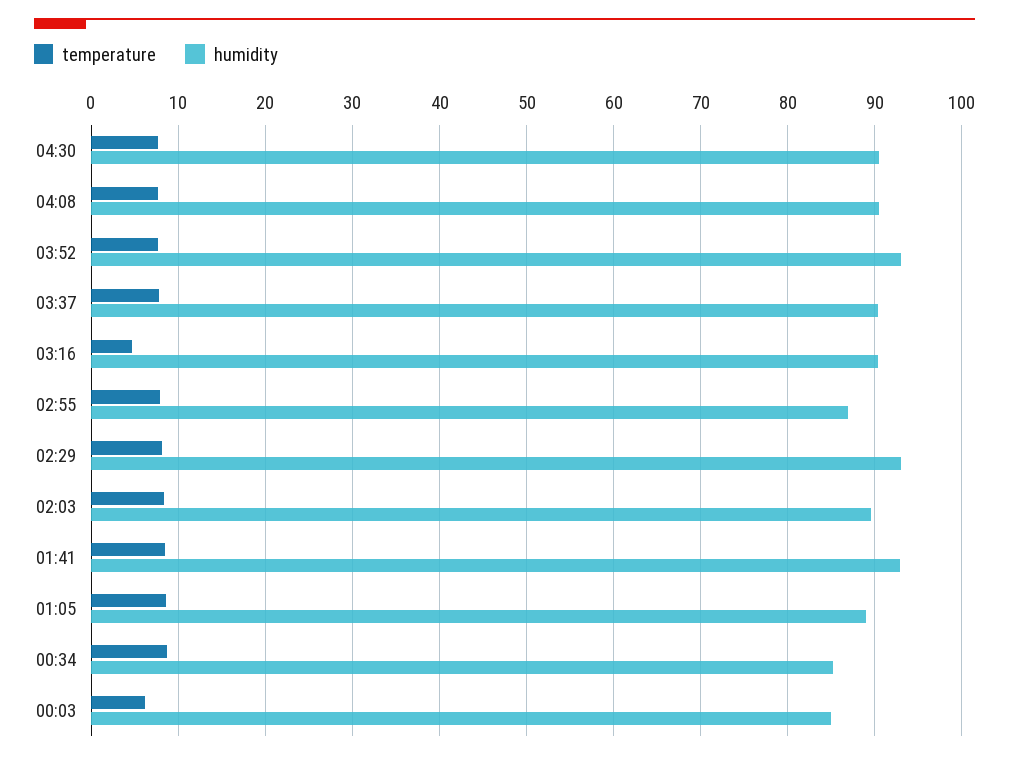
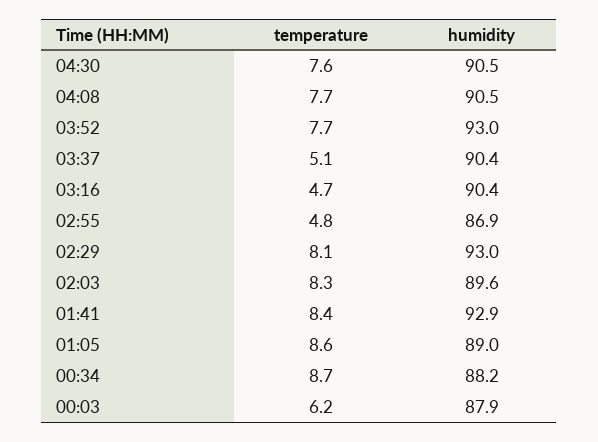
temperature, 03:37: 8 -> 5.1
temperature, 02:55: 8 -> 4.8
humidity, 00:34: 85 -> 88.2
humidity, 00:03: 85 -> 87.9

